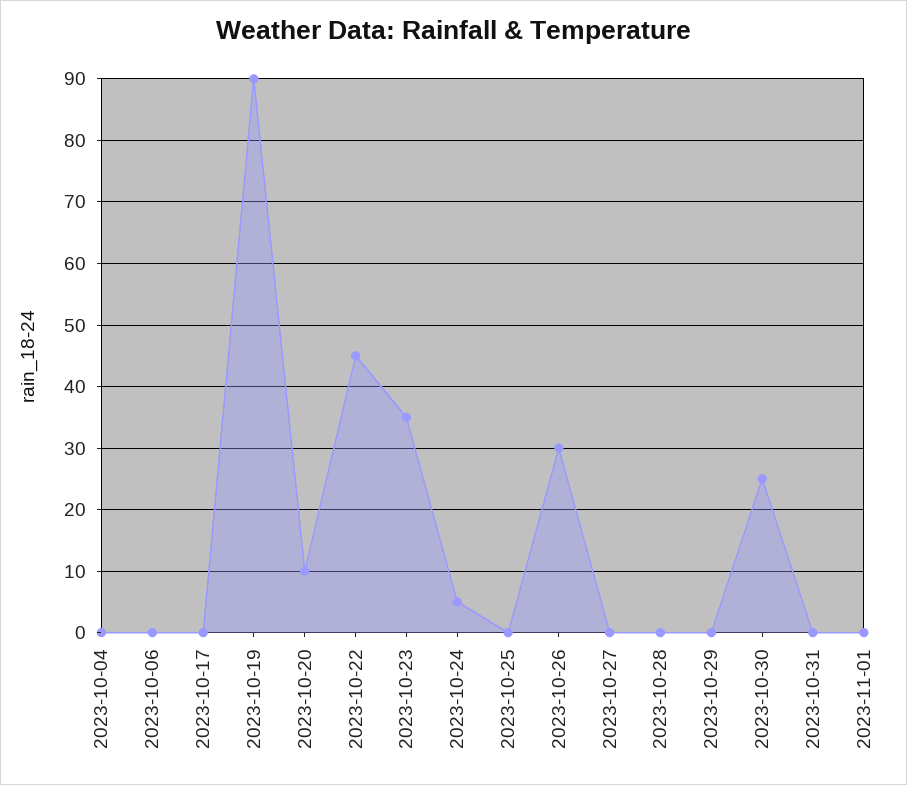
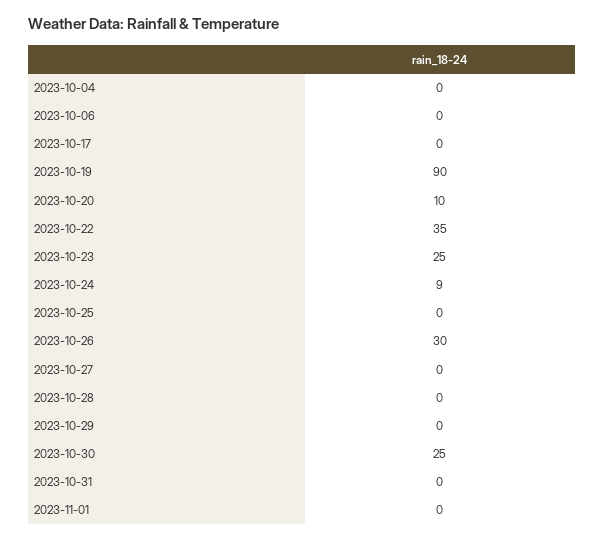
2023-10-22: 45 -> 35
2023-10-23: 35 -> 25
2023-10-24: 5 -> 9

